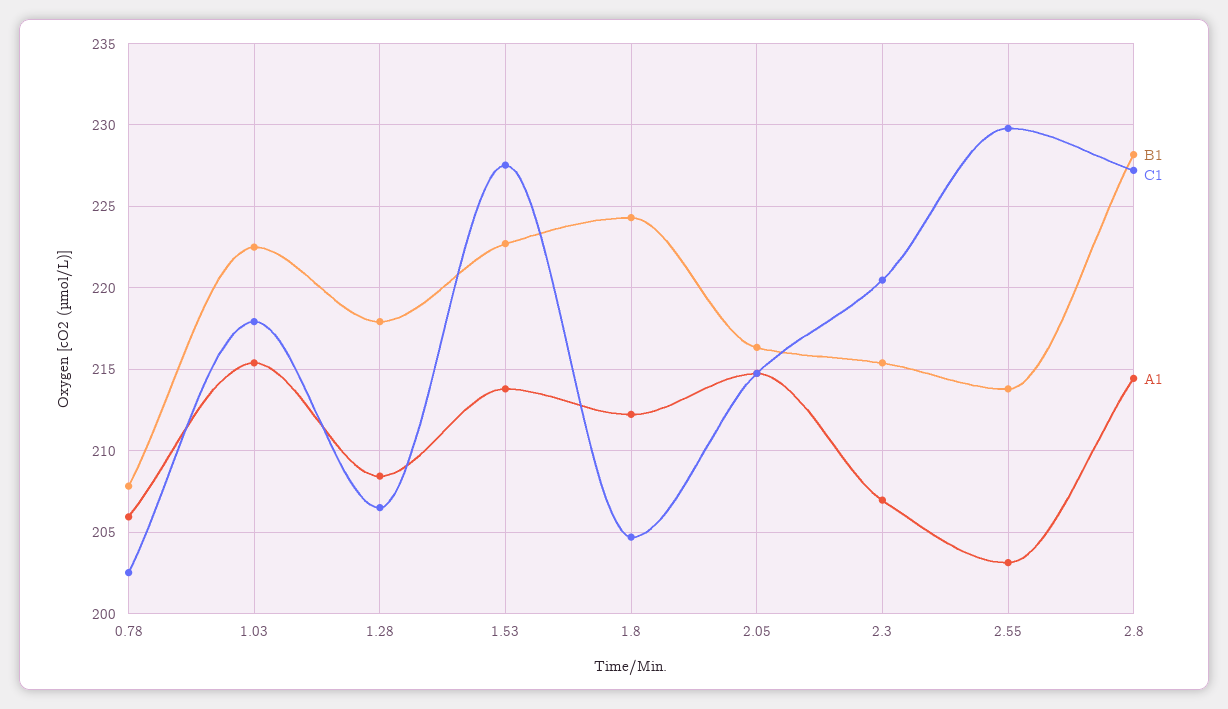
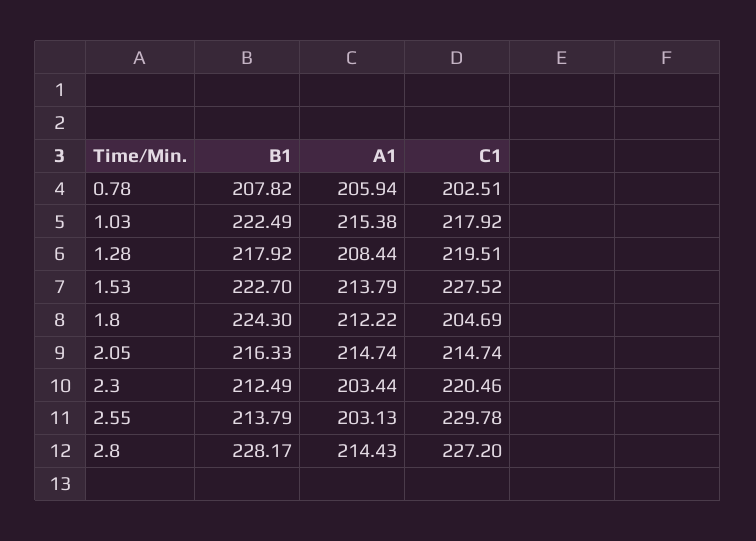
C1, 1.28: 206.5 -> 219.51
B1, 2.3: 215.5 -> 212.49
A1, 2.3: 207 -> 203.44

